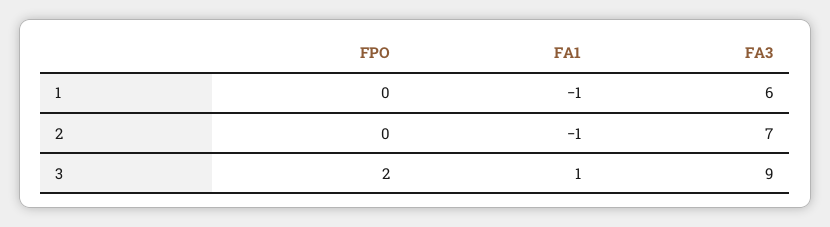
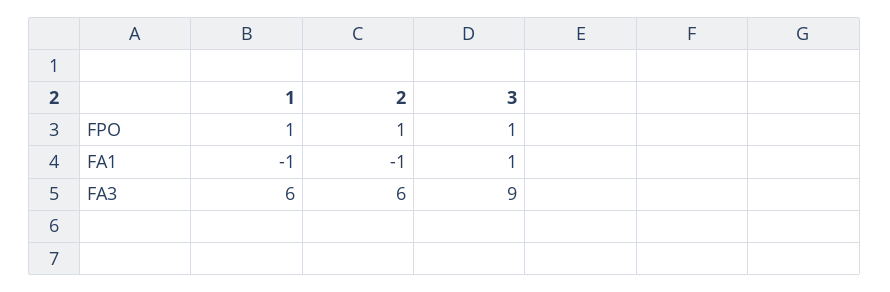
FPO, 1: 0 -> 1
FPO, 2: 0 -> 1
FA3, 2: 7 -> 6
FPO, 3: 2 -> 1

